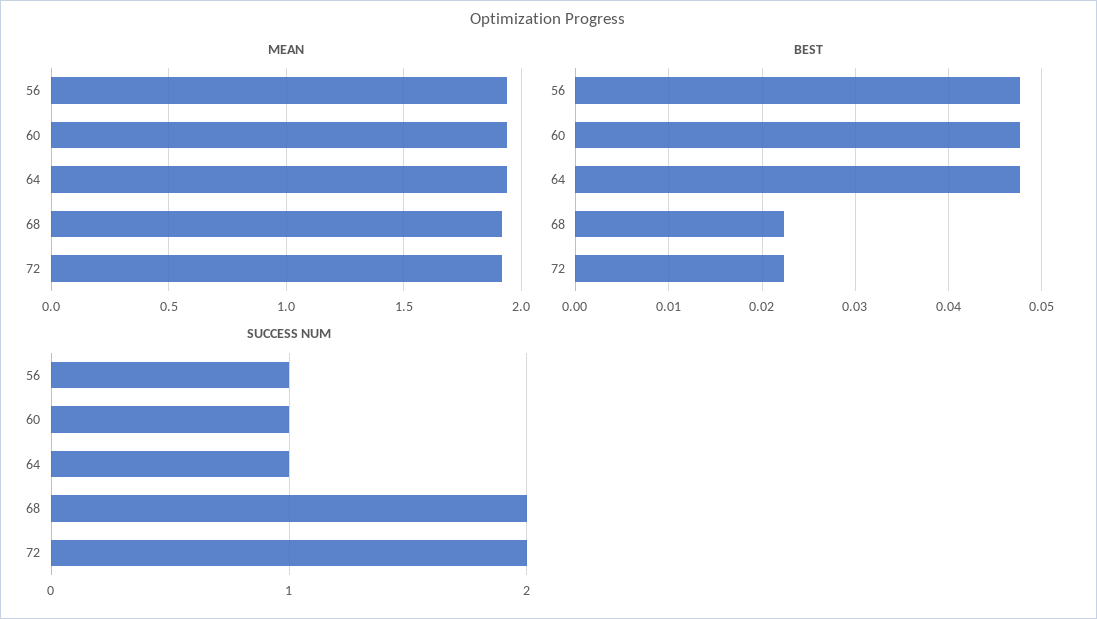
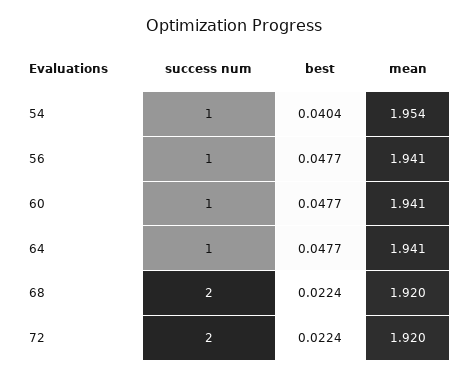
SUCCESS NUM, 54: none -> 1
BEST, 54: none -> 0.0404
MEAN, 54: none -> 1.954

